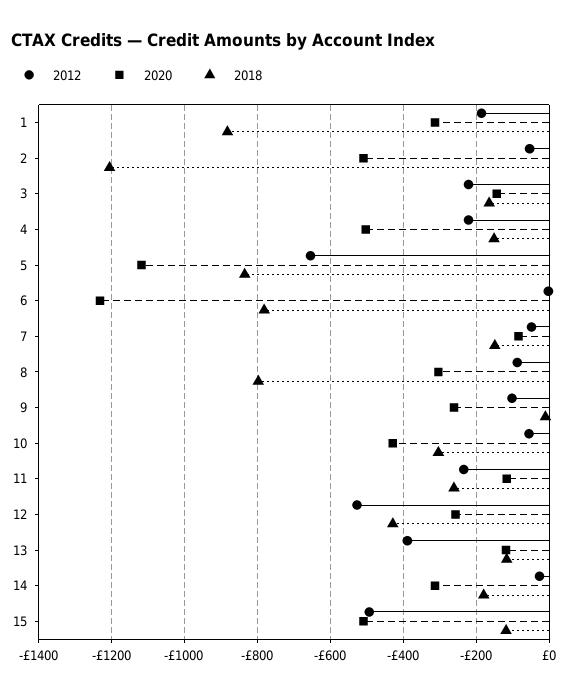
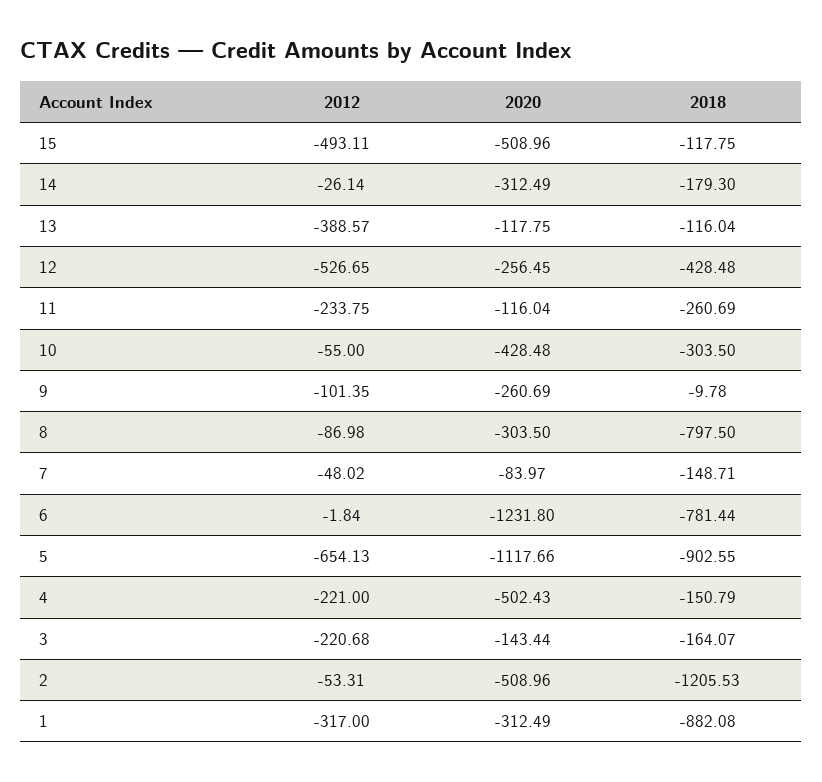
2012, 1: -180 -> -317
2018, 5: -840 -> -902.55

